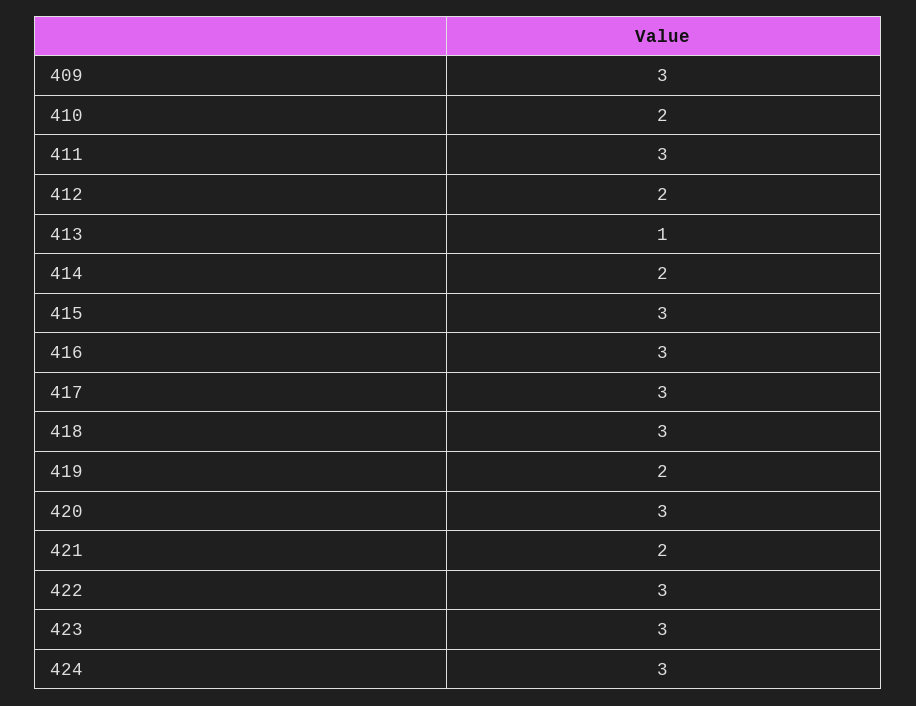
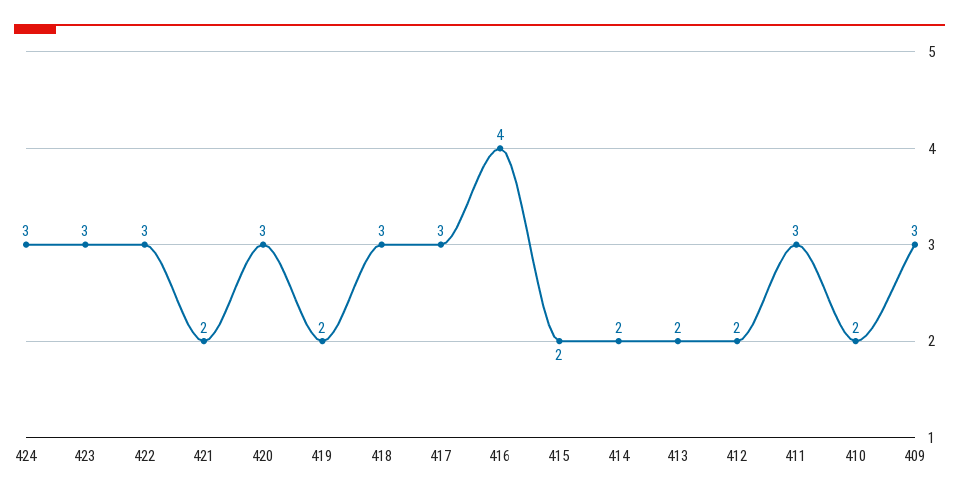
413: 1 -> 2
415: 3 -> 2
416: 3 -> 4

